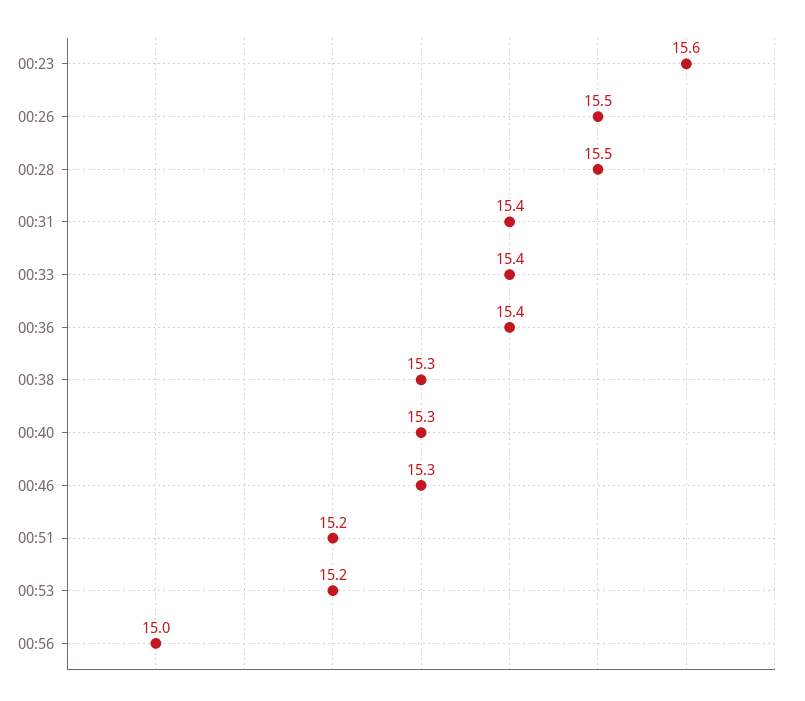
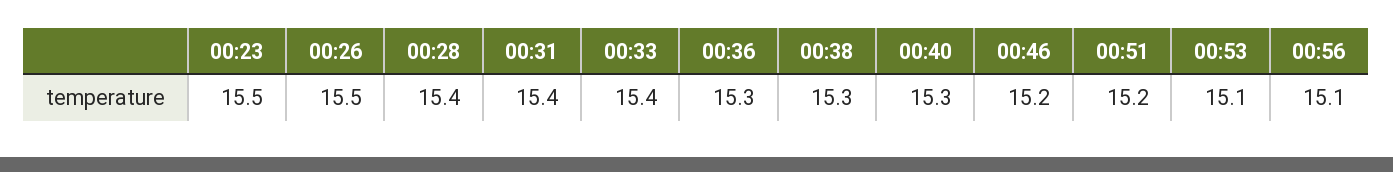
00:23: 15.6 -> 15.5
00:28: 15.5 -> 15.4
00:36: 15.4 -> 15.3
00:46: 15.3 -> 15.2
00:53: 15.2 -> 15.1
00:56: 15 -> 15.1

